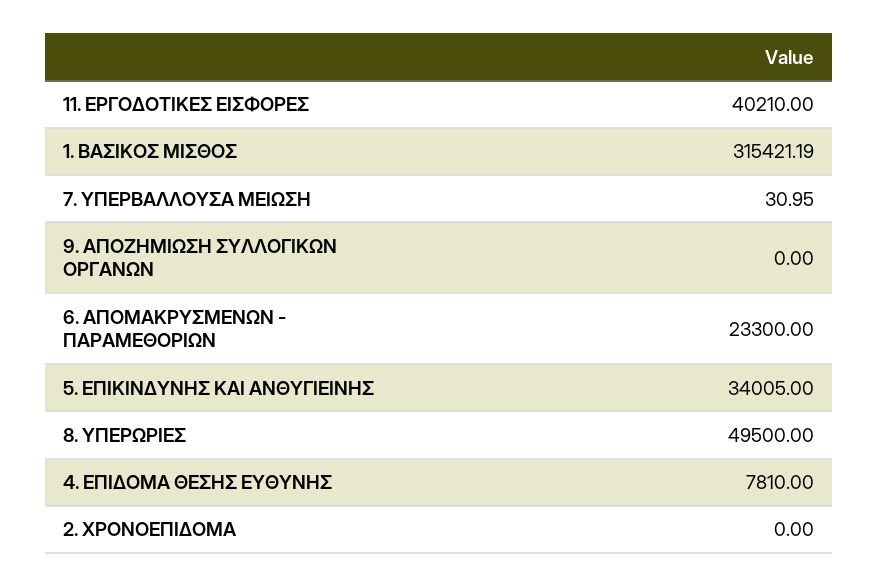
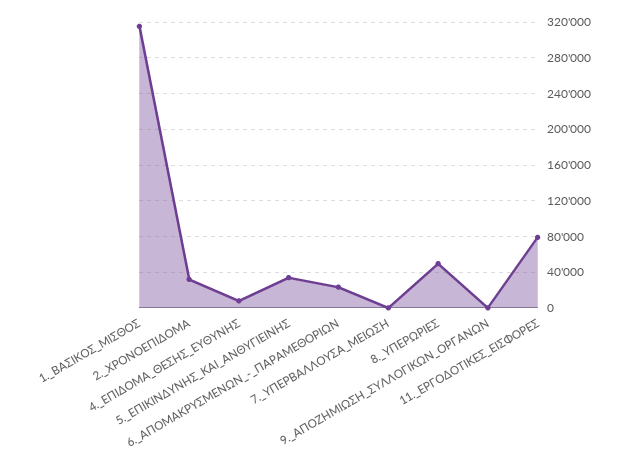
11. ΕΡΓΟΔΟΤΙΚΕΣ ΕΙΣΦΟΡΕΣ: 40210 -> 80000
2. ΧΡΟΝΟΕΠΙΔΟΜΑ: 0 -> 30000

